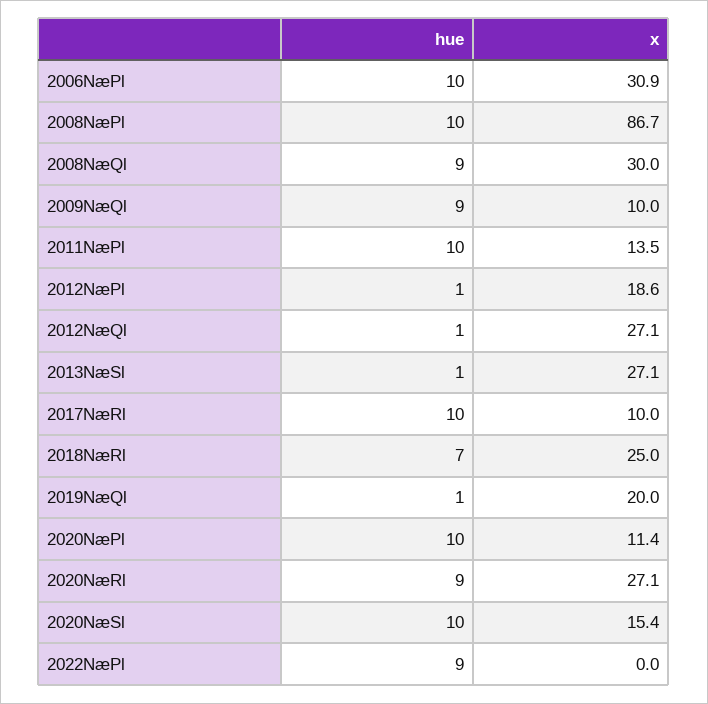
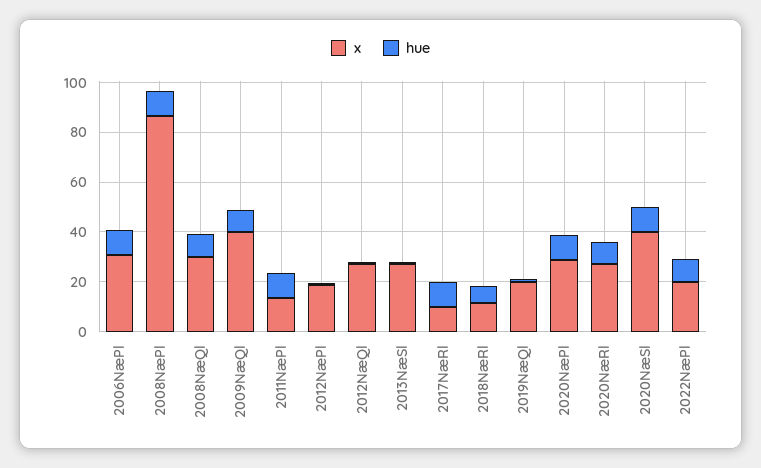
x, 2009NæQl: 10 -> 40
x, 2018NæRl: 25 -> 10
x, 2020NæPl: 11.4 -> 30
x, 2020NæSl: 15.4 -> 40
x, 2022NæPl: 0 -> 20

